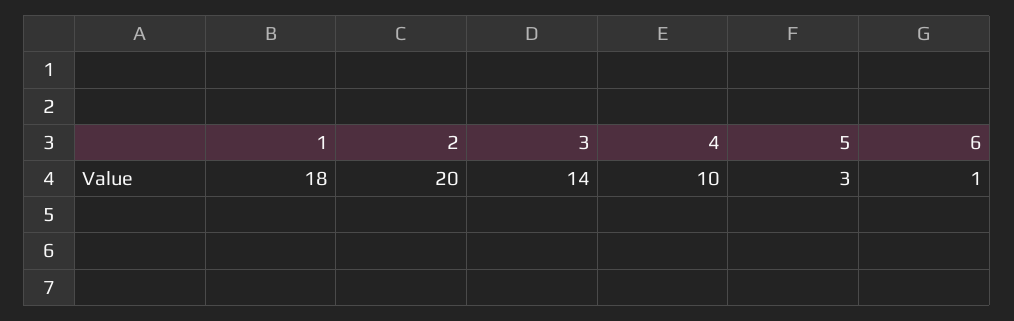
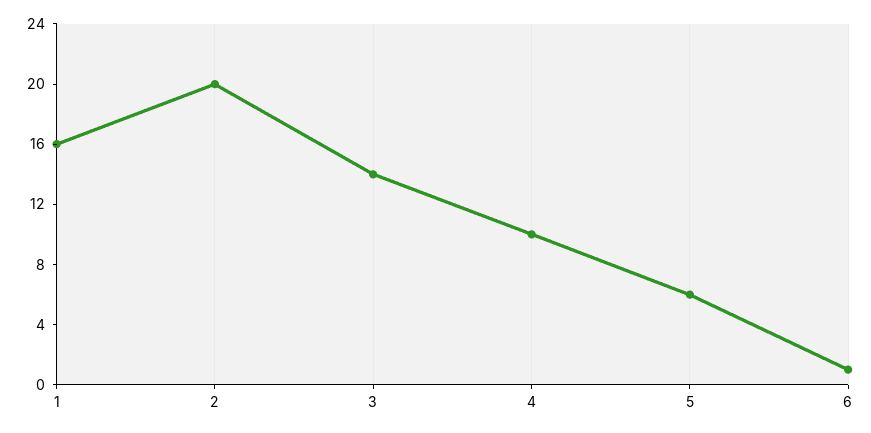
1: 18 -> 16
5: 3 -> 6

